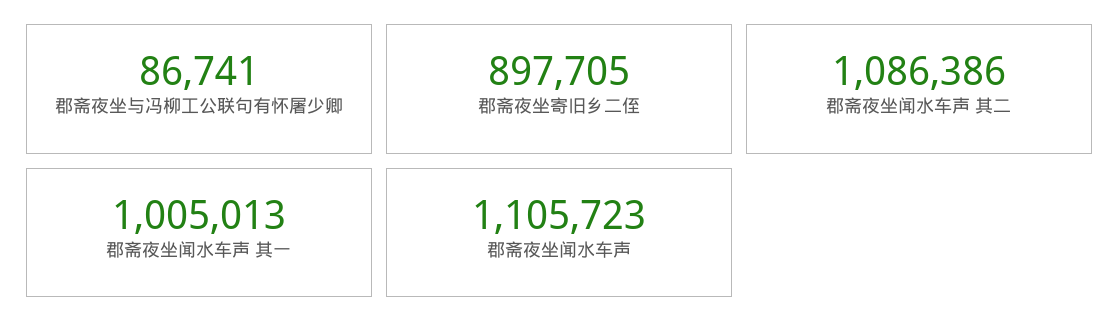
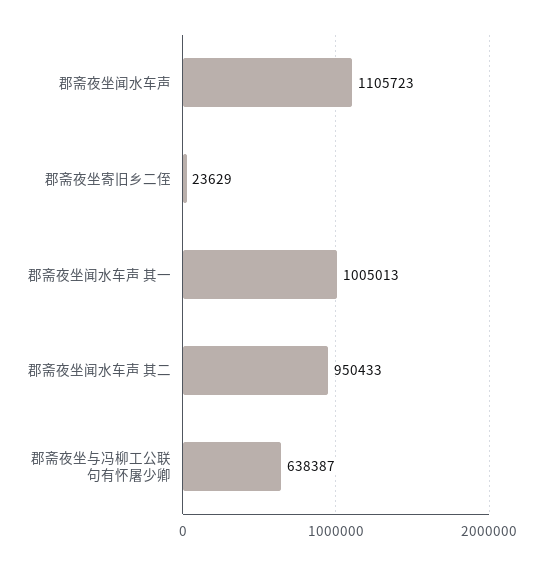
郡斋夜坐与冯柳工公联句有怀屠少卿: 86741 -> 638387
郡斋夜坐寄旧乡二侄: 897705 -> 23629
郡斋夜坐闻水车声 其二: 1086386 -> 950433

